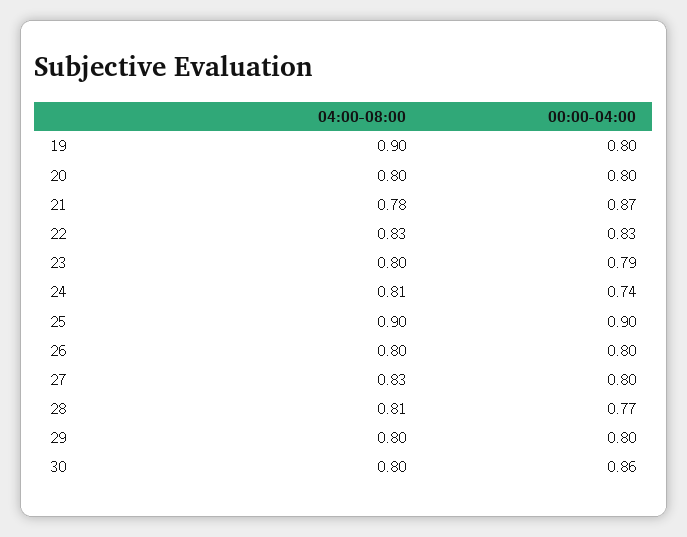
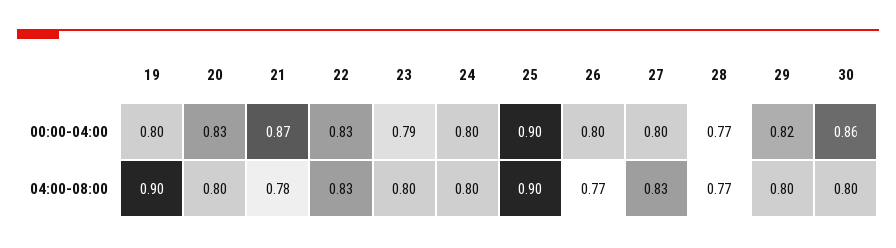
00:00-04:00, 20: 0.8 -> 0.83
04:00-08:00, 24: 0.81 -> 0.8
00:00-04:00, 24: 0.74 -> 0.8
04:00-08:00, 26: 0.8 -> 0.77
04:00-08:00, 28: 0.81 -> 0.77
00:00-04:00, 29: 0.8 -> 0.82

